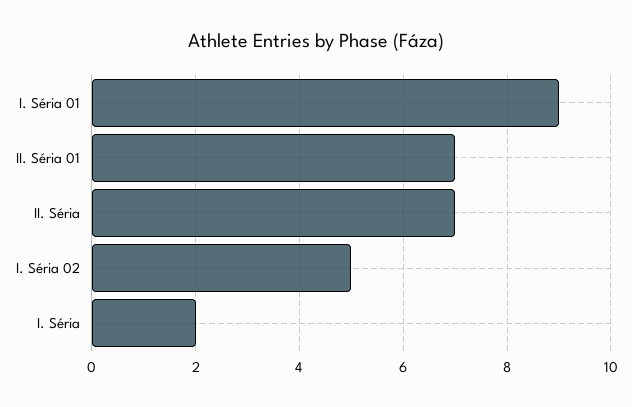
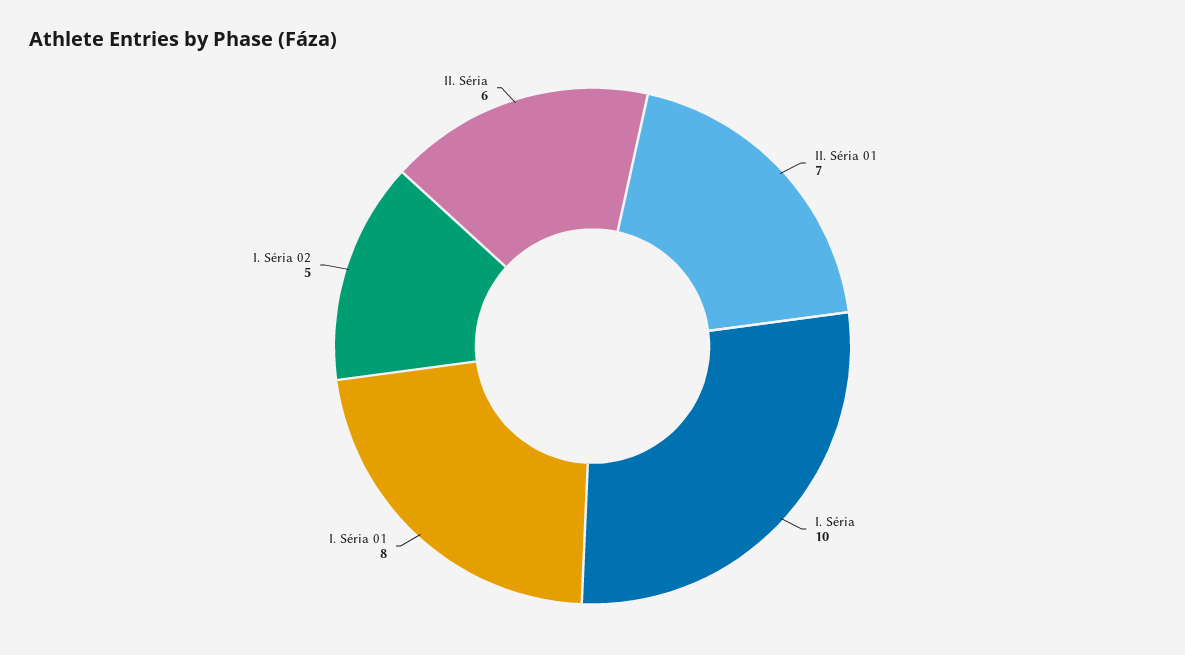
I. Séria 01: 9 -> 8
II. Séria: 7 -> 6
I. Séria: 2 -> 10

